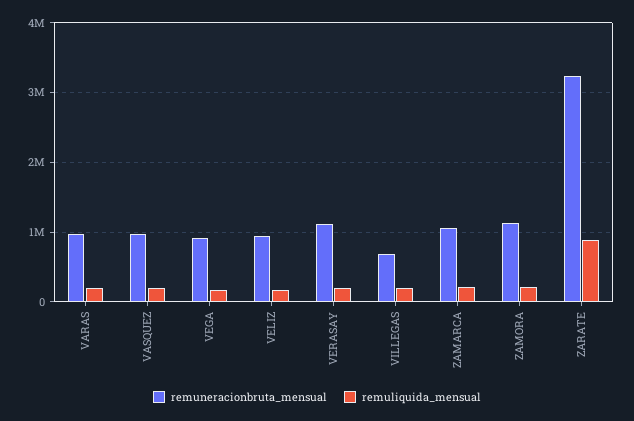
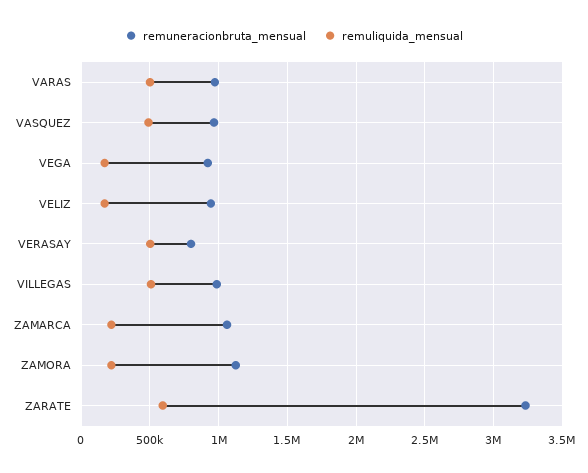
remuliquida_mensual, VARAS: 200000 -> 500000
remuliquida_mensual, VASQUEZ: 200000 -> 500000
remuneracionbruta_mensual, VERASAY: 1100000 -> 800000
remuliquida_mensual, VERASAY: 200000 -> 500000
remuneracionbruta_mensual, VILLEGAS: 700000 -> 1000000
remuliquida_mensual, VILLEGAS: 200000 -> 500000
remuliquida_mensual, ZARATE: 900000 -> 600000

